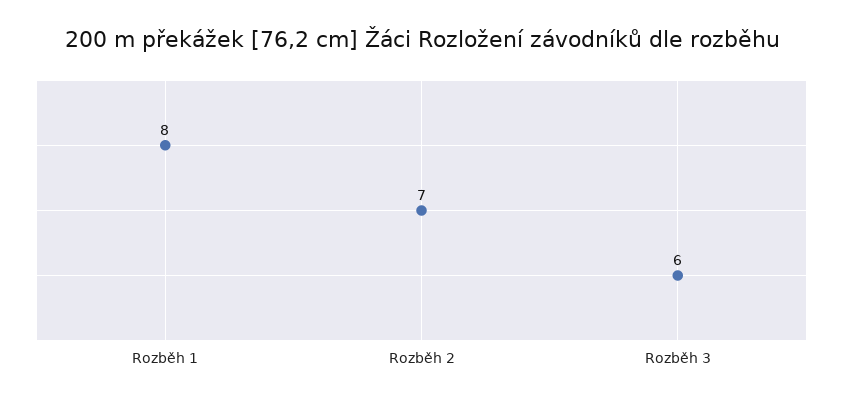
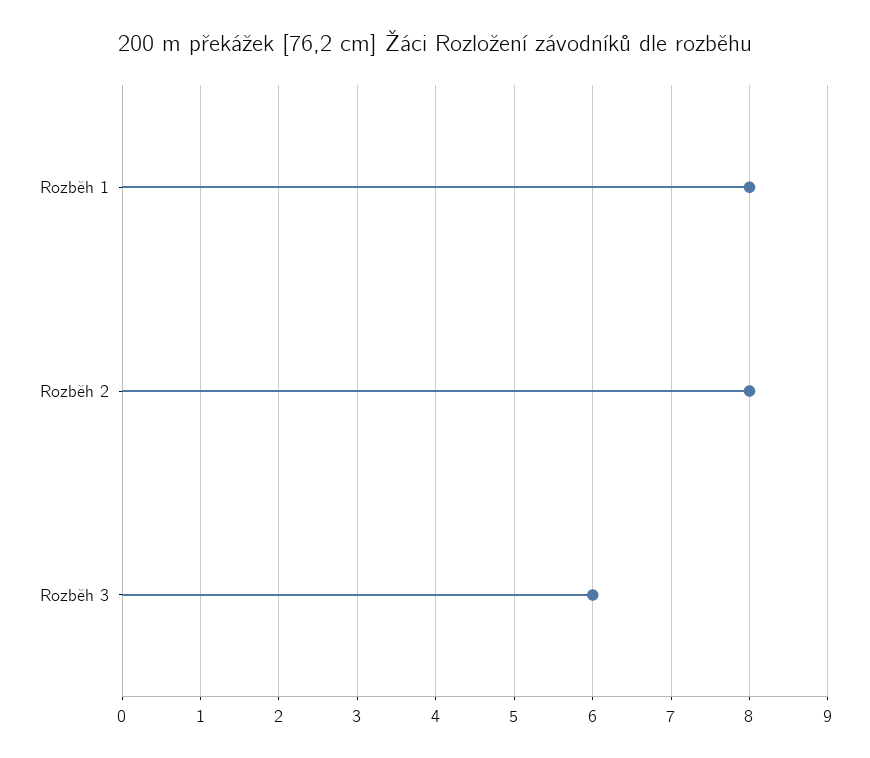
Rozběh 2: 7 -> 8

